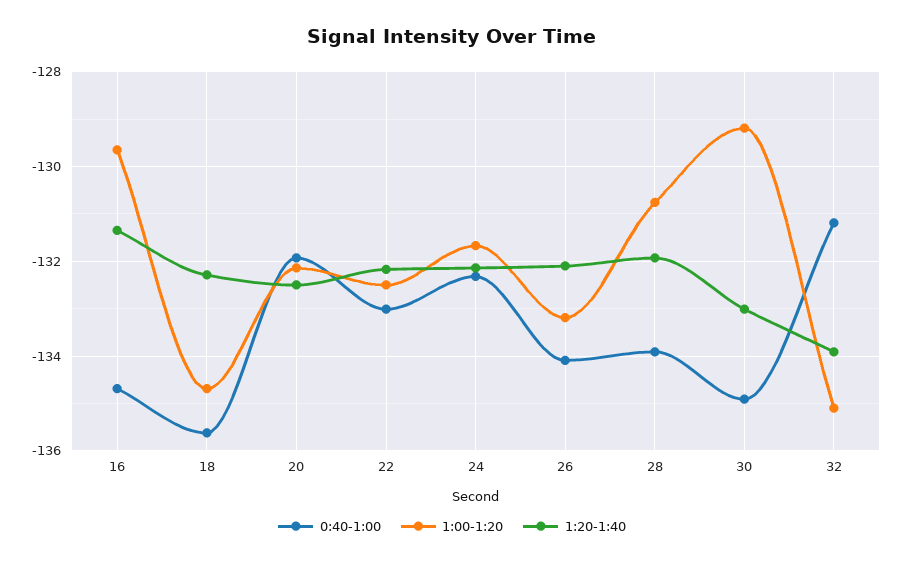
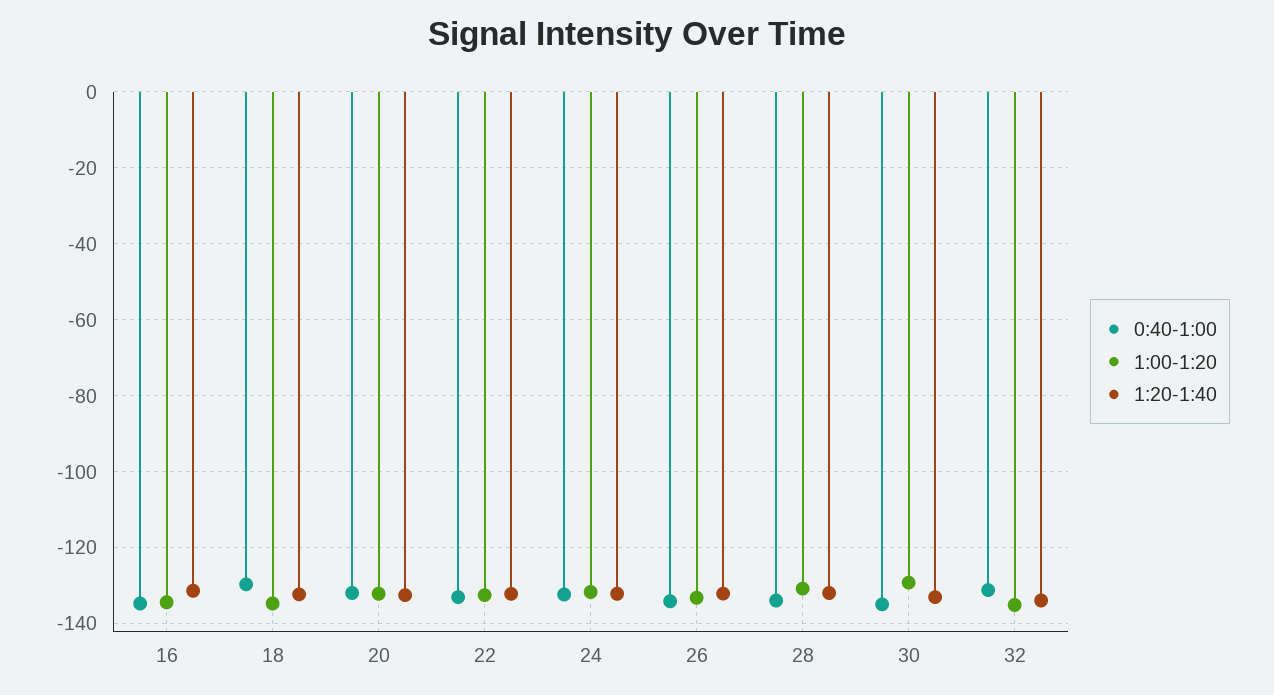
1:00-1:20, 16: -129.6 -> -134
0:40-1:00, 18: -135.6 -> -130

